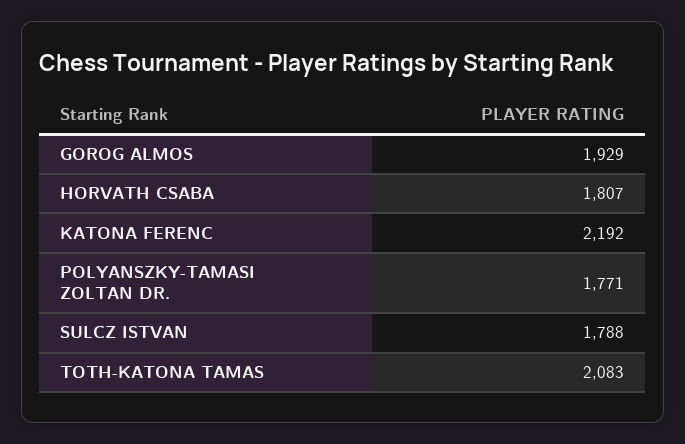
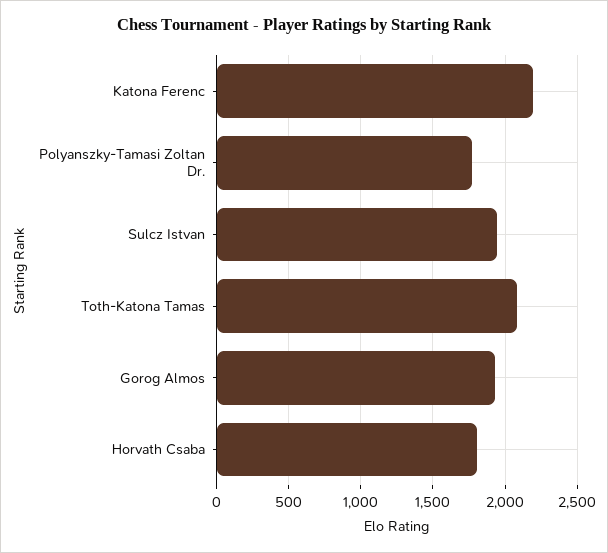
SULCZ ISTVAN: 1788 -> 1950

